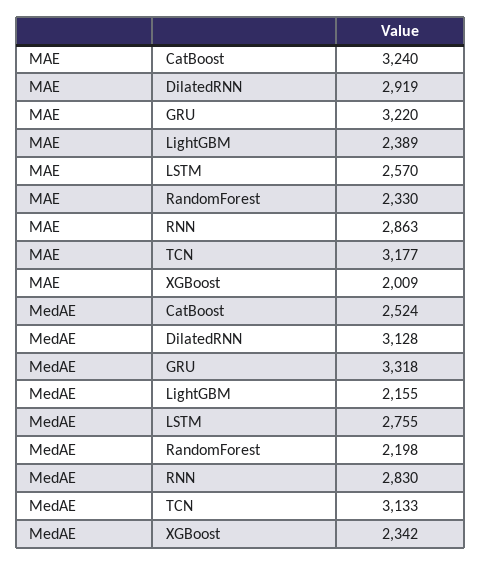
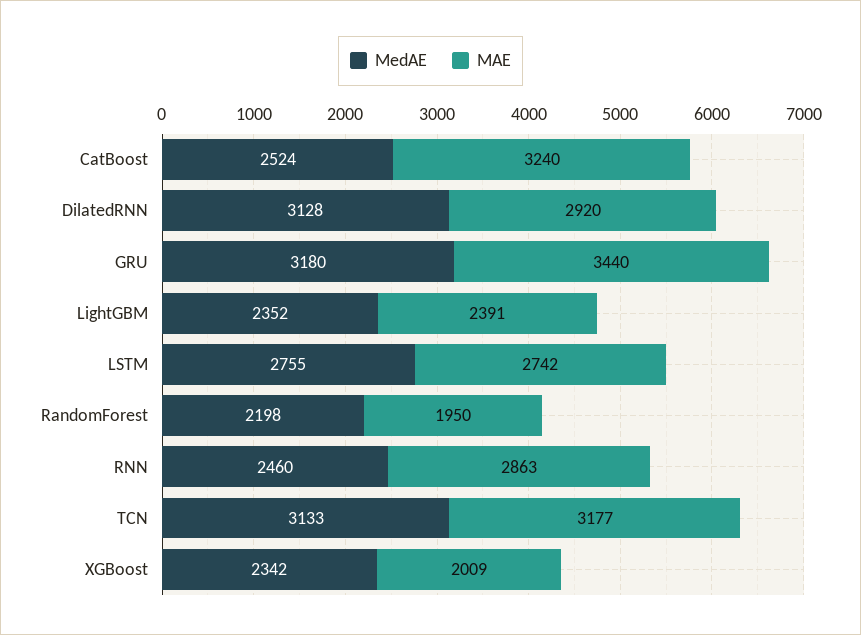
MAE, DilatedRNN: 2919 -> 2920
MAE, GRU: 3220 -> 3440
MAE, LightGBM: 2389 -> 2391
MAE, LSTM: 2570 -> 2742
MAE, RandomForest: 2330 -> 1950
MedAE, GRU: 3318 -> 3180
MedAE, LightGBM: 2155 -> 2352
MedAE, RNN: 2830 -> 2460

